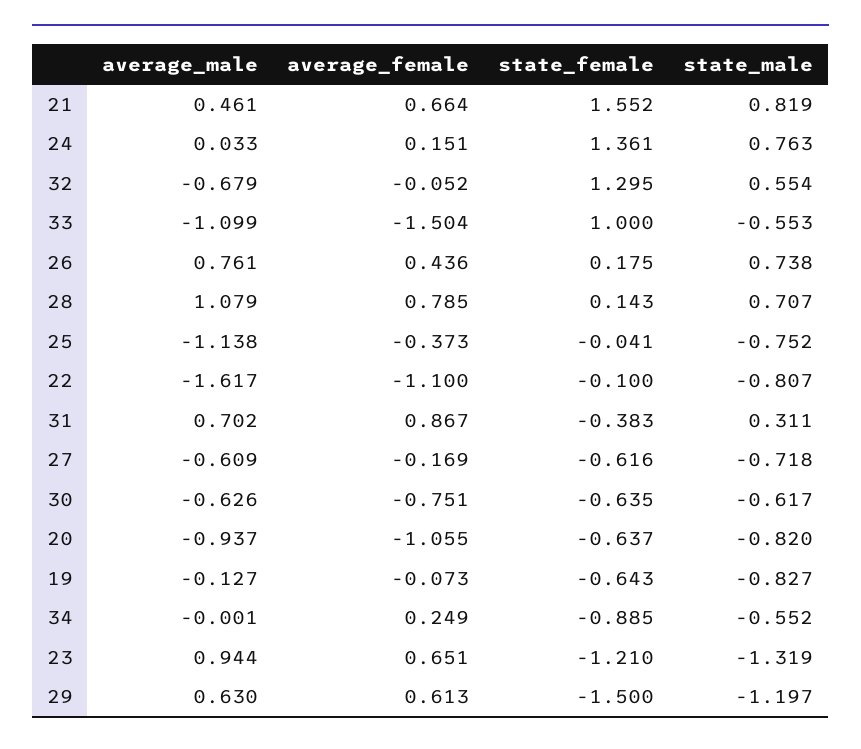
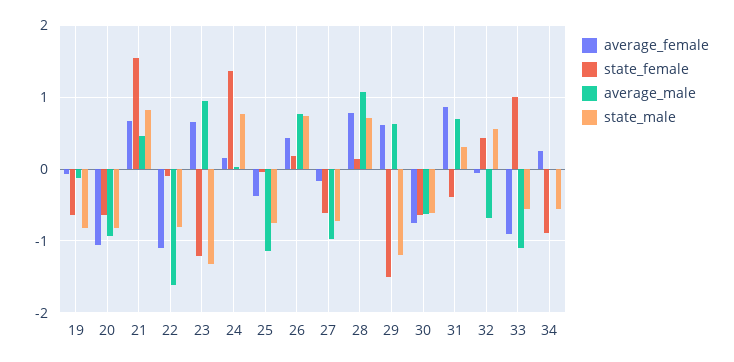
state_female, 32: 1.295 -> 0.4
average_female, 33: -1.504 -> -0.9
average_male, 27: -0.609 -> -1

